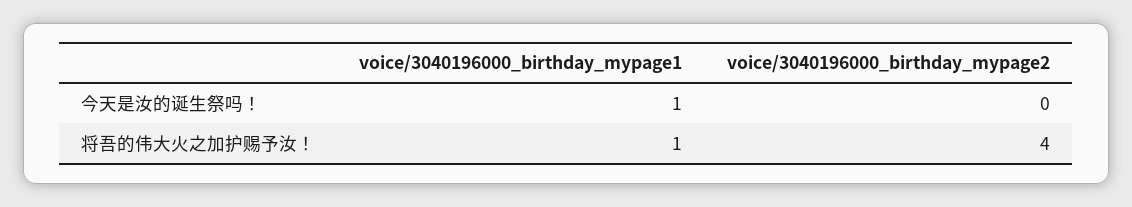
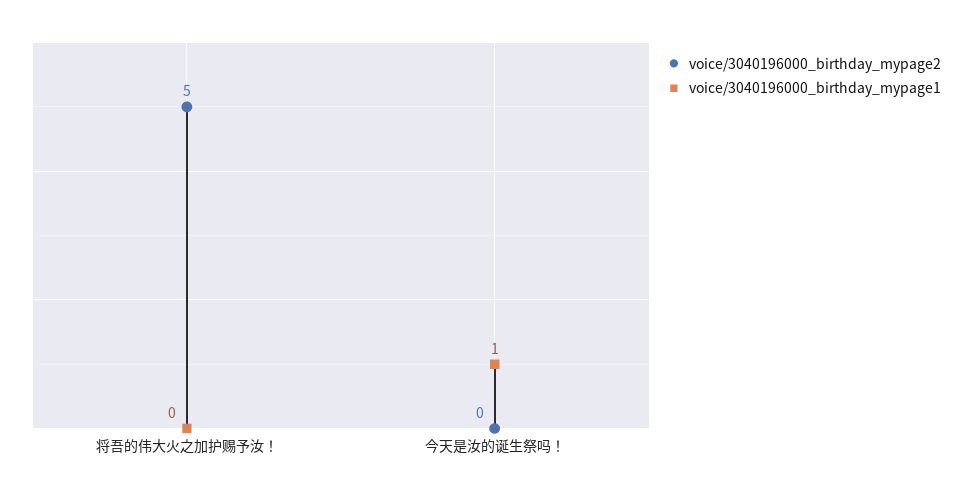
voice/3040196000_birthday_mypage1, 将吾的伟大火之加护赐予汝！: 1 -> 0
voice/3040196000_birthday_mypage2, 将吾的伟大火之加护赐予汝！: 4 -> 5

